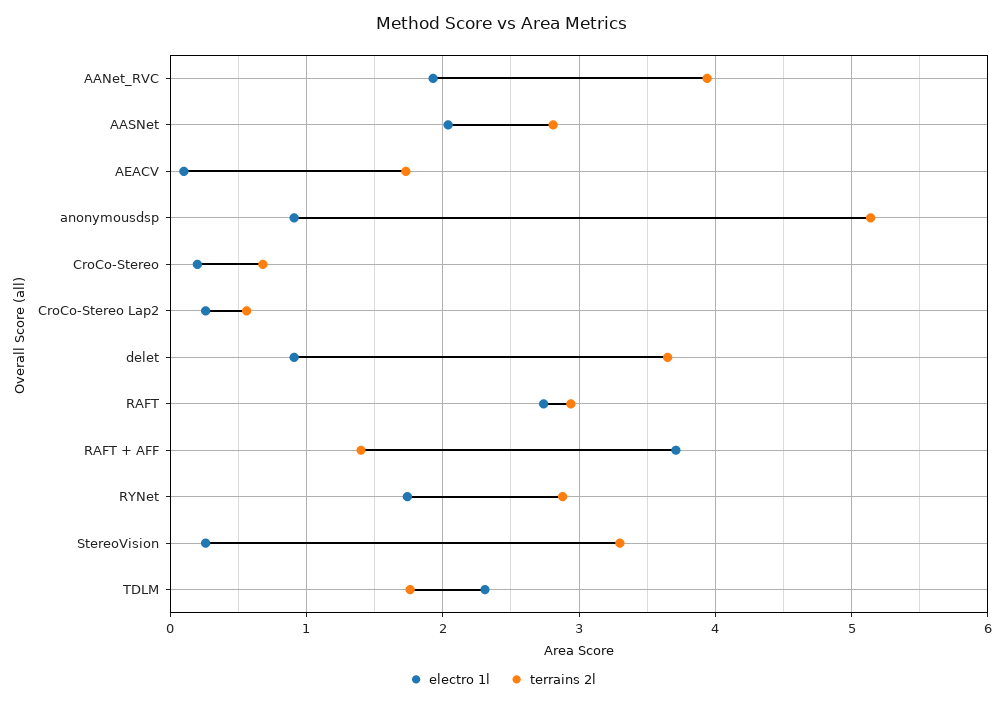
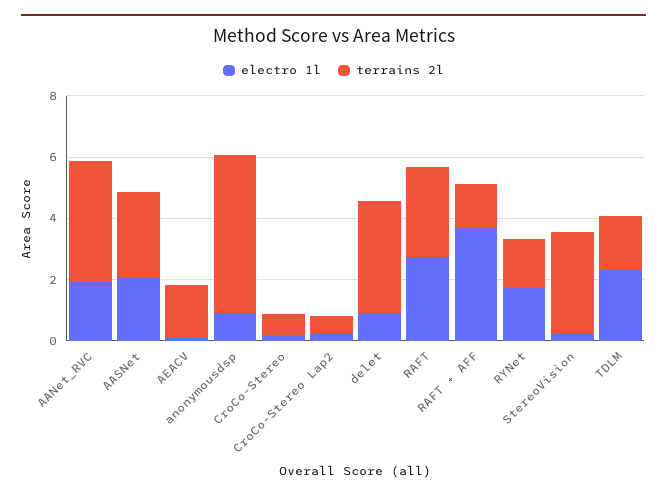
terrains 2l, RYNet: 2.9 -> 1.5

